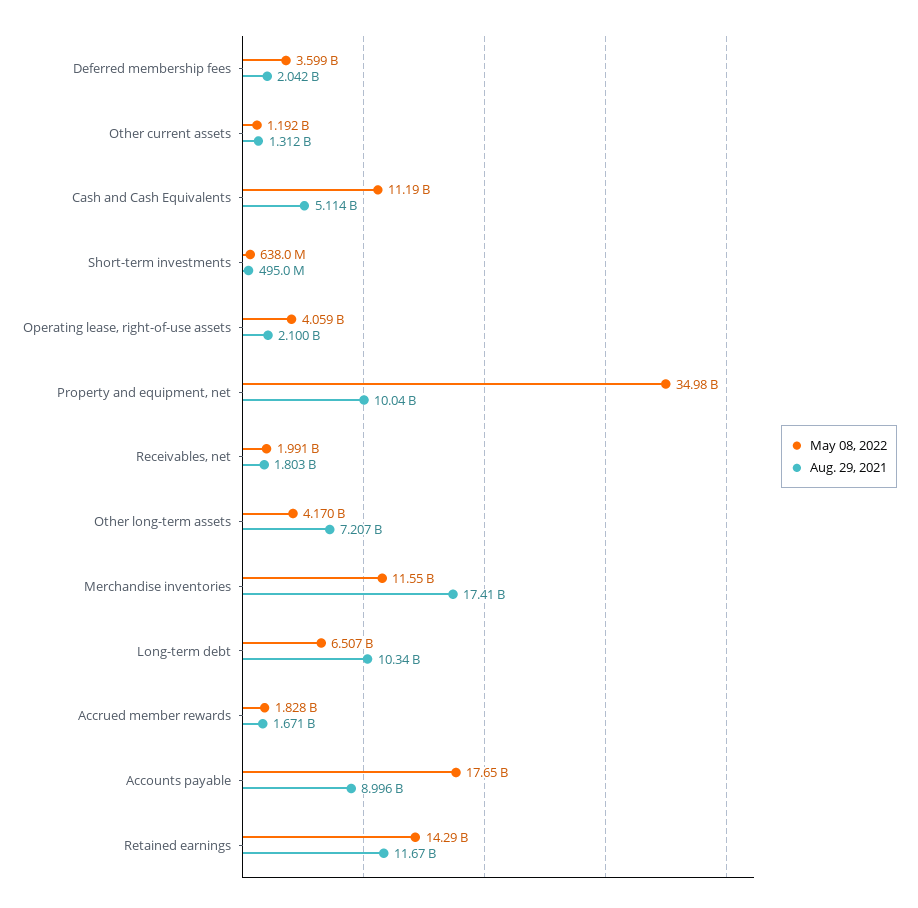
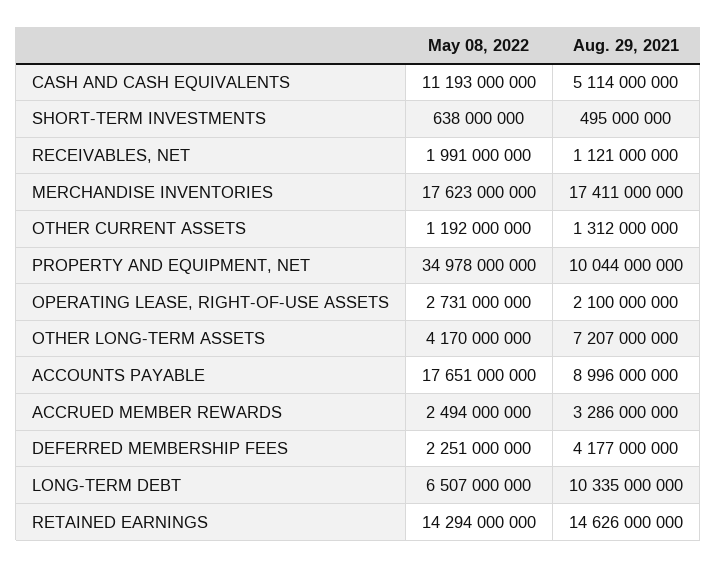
May 08, 2022, Deferred membership fees: 3599000000 -> 2251000000
Aug. 29, 2021, Deferred membership fees: 2042000000 -> 4177000000
May 08, 2022, Operating lease, right-of-use assets: 4059000000 -> 2731000000
Aug. 29, 2021, Receivables, net: 1803000000 -> 1121000000
May 08, 2022, Merchandise inventories: 11550000000 -> 17623000000
May 08, 2022, Accrued member rewards: 1828000000 -> 2494000000
Aug. 29, 2021, Accrued member rewards: 1671000000 -> 3286000000
Aug. 29, 2021, Retained earnings: 11670000000 -> 14626000000

